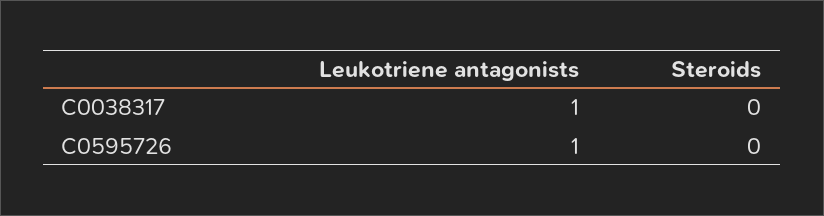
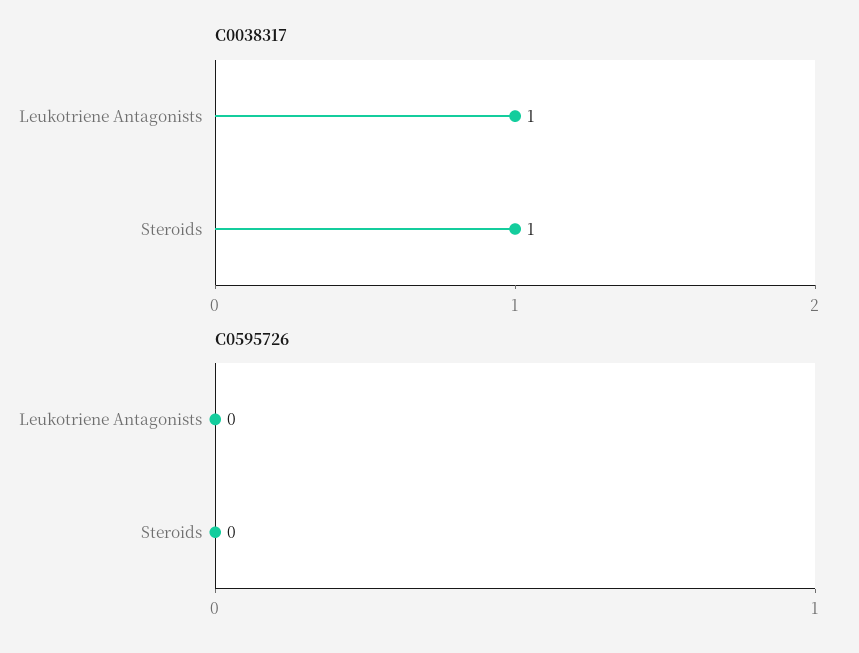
C0038317, Steroids: 0 -> 1
C0595726, Leukotriene antagonists: 1 -> 0

